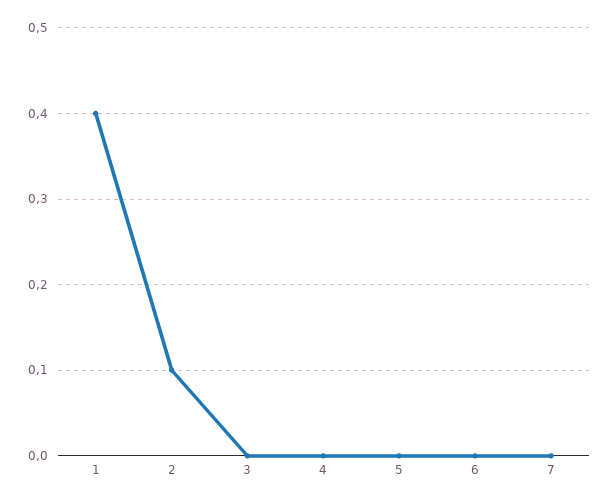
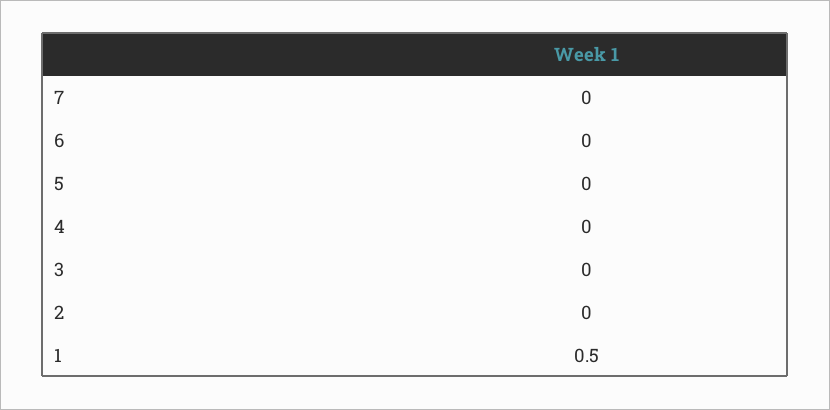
1: 0.4 -> 0.5
2: 0.1 -> 0

